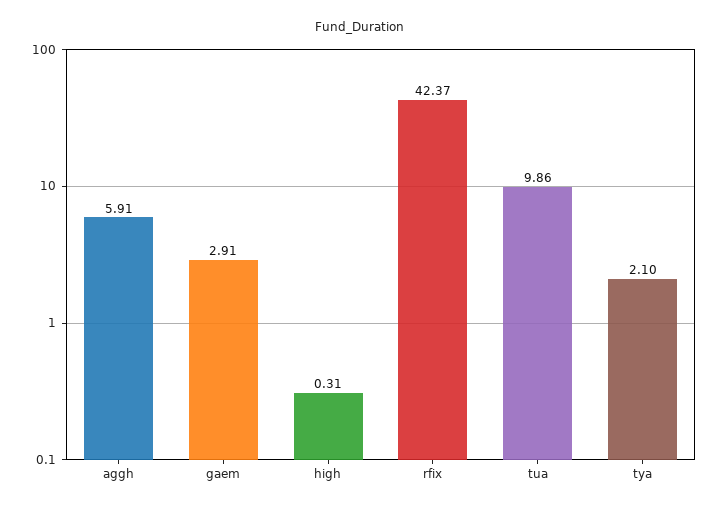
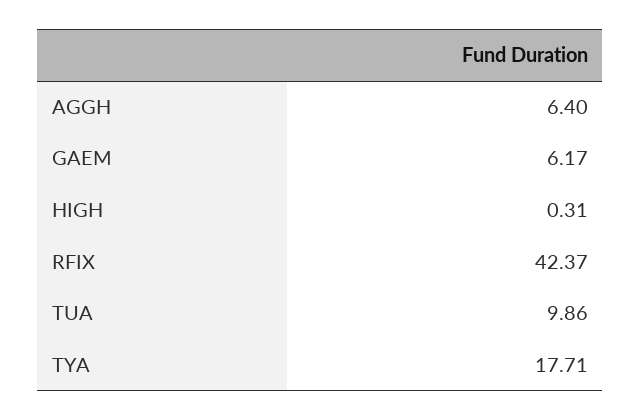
aggh: 5.91 -> 6.4
gaem: 2.91 -> 6.17
tya: 2.1 -> 17.71

